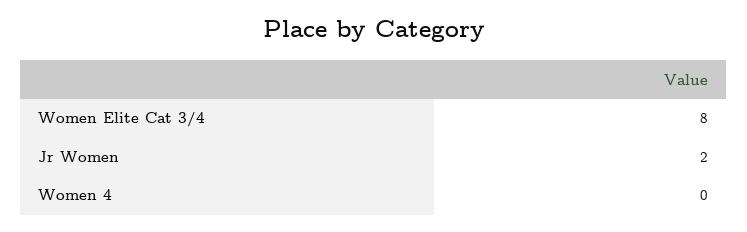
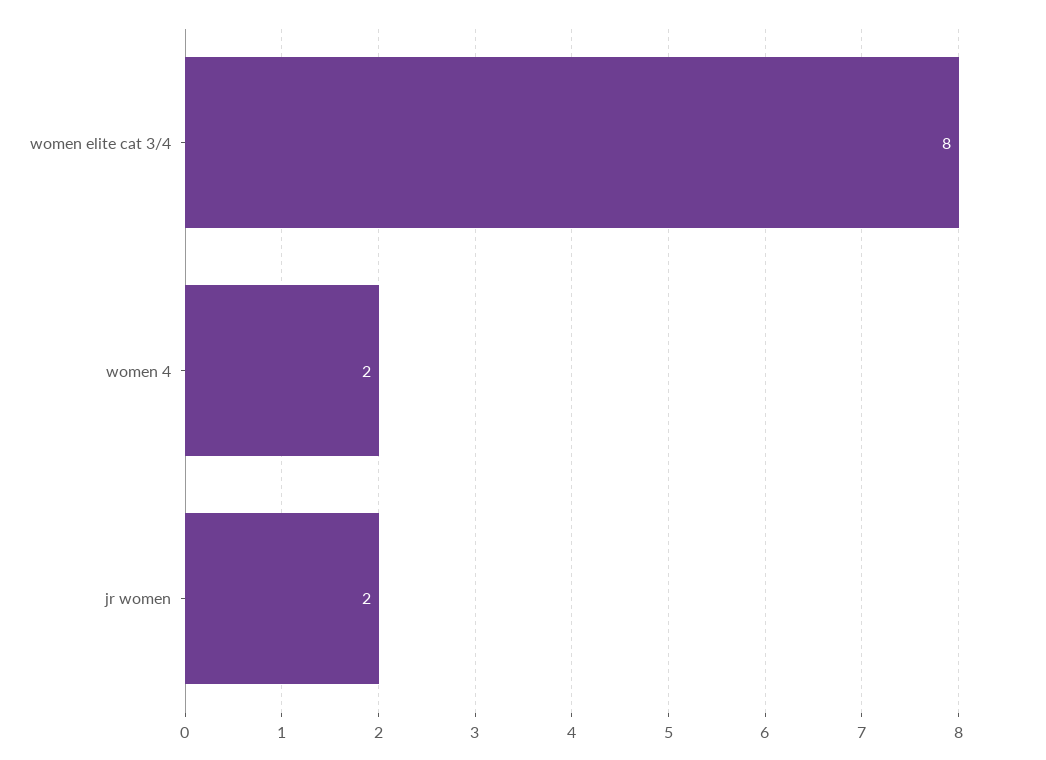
Women 4: 0 -> 2

